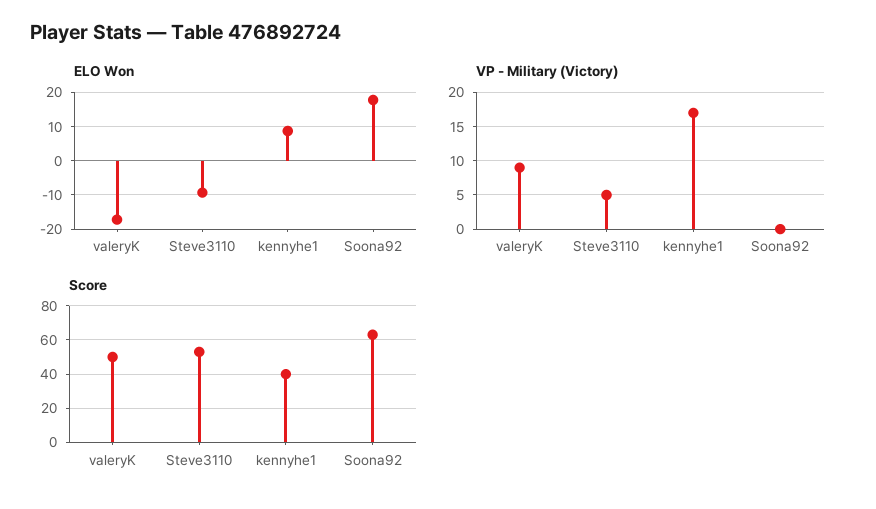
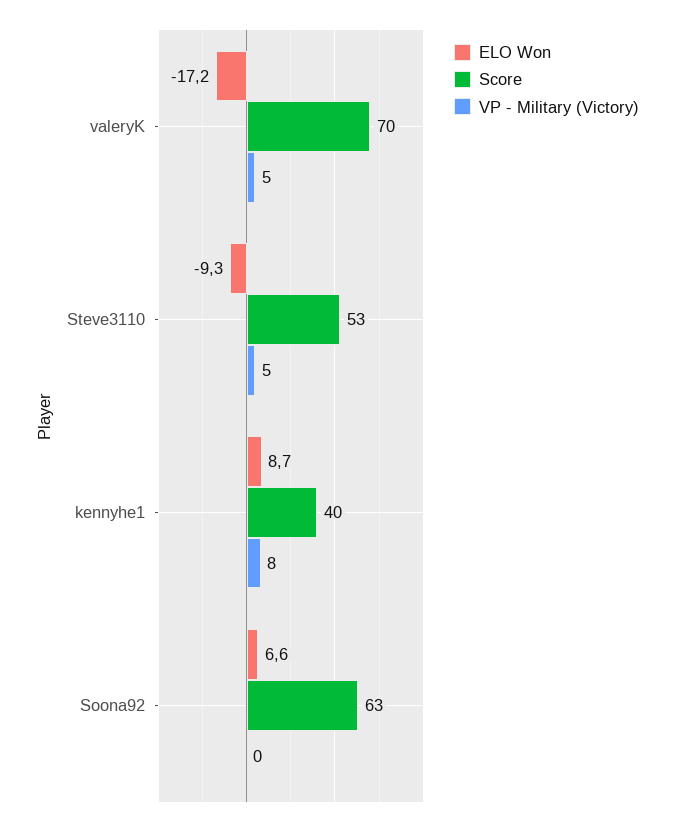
ELO Won, Soona92: 18 -> 6.6
VP - Military (Victory), valeryK: 9 -> 5
VP - Military (Victory), kennyhe1: 17 -> 8
Score, valeryK: 50 -> 70

